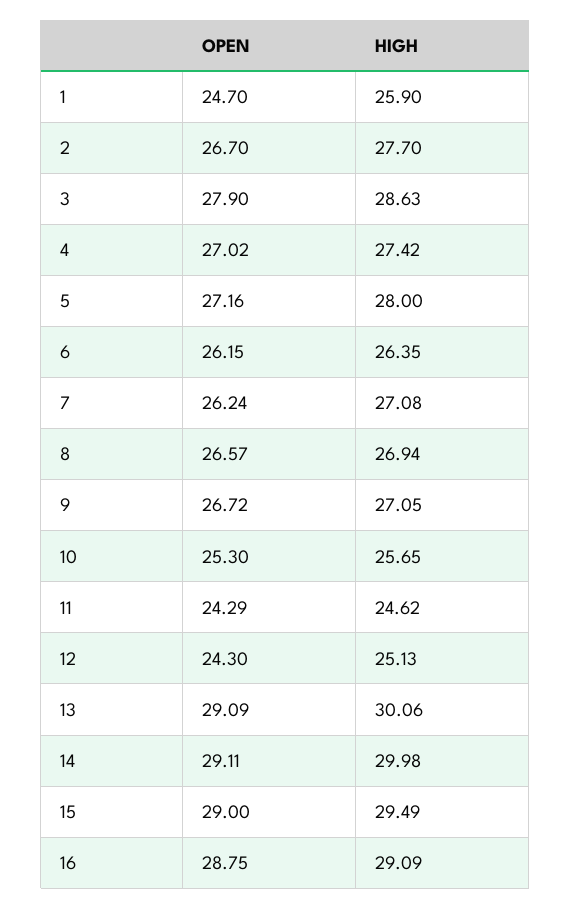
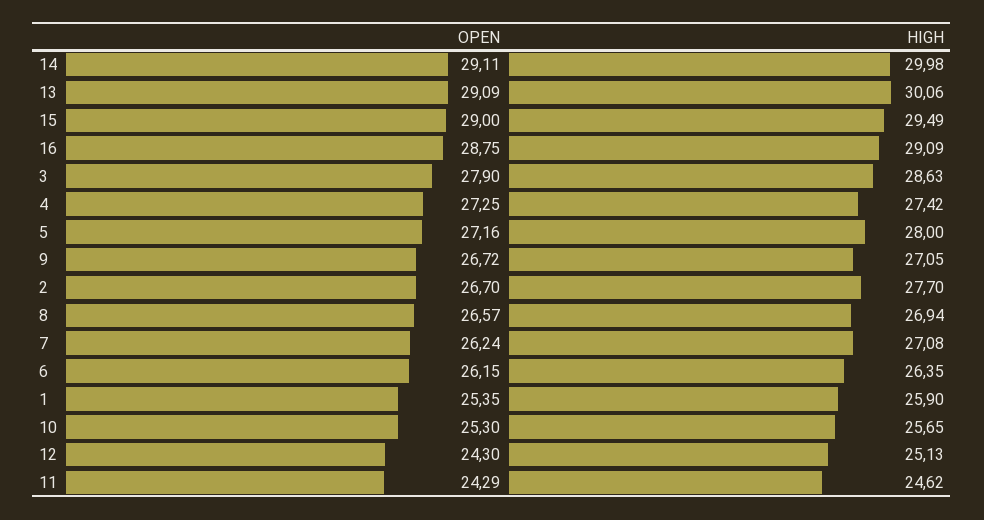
OPEN, 1: 24.7 -> 25.35
OPEN, 4: 27.02 -> 27.25

